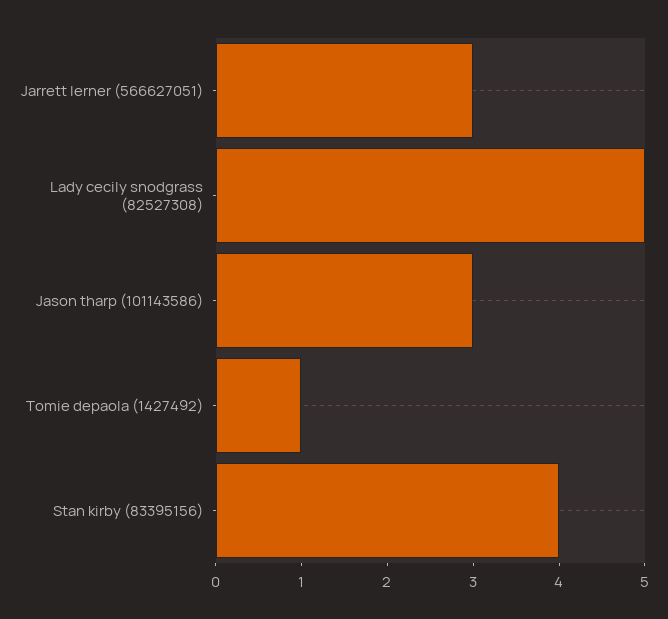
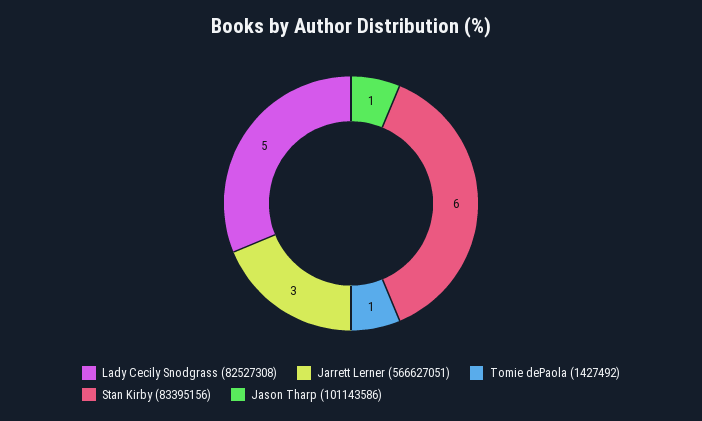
Jason tharp (101143586): 3 -> 1
Stan kirby (83395156): 4 -> 6

